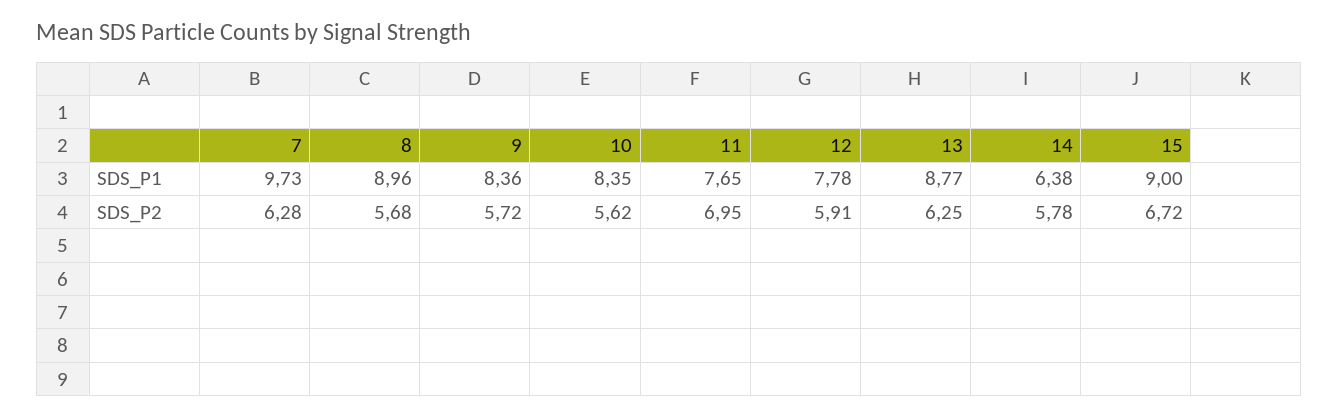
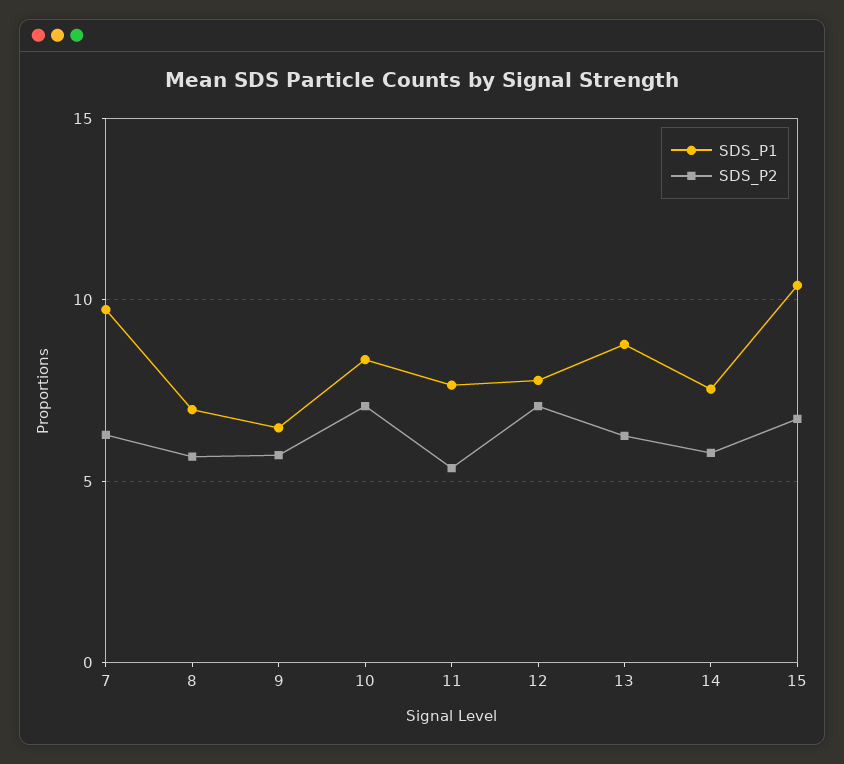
SDS_P1, 8: 8.96 -> 7
SDS_P1, 9: 8.36 -> 6.5
SDS_P1, 14: 6.38 -> 7.5
SDS_P1, 15: 9 -> 10.5
SDS_P2, 10: 5.62 -> 7
SDS_P2, 11: 6.95 -> 5.5
SDS_P2, 12: 5.91 -> 7

